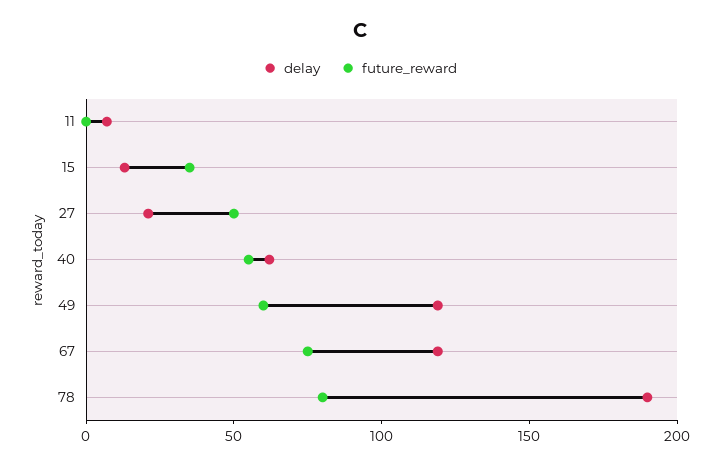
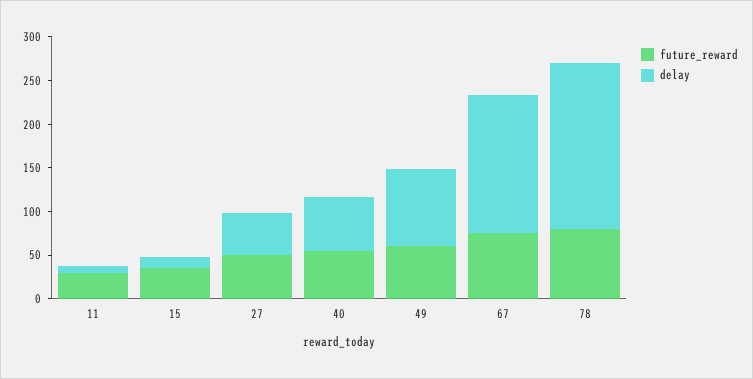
future_reward, 11: 0 -> 30
delay, 27: 20 -> 50
delay, 49: 120 -> 90
delay, 67: 120 -> 160

